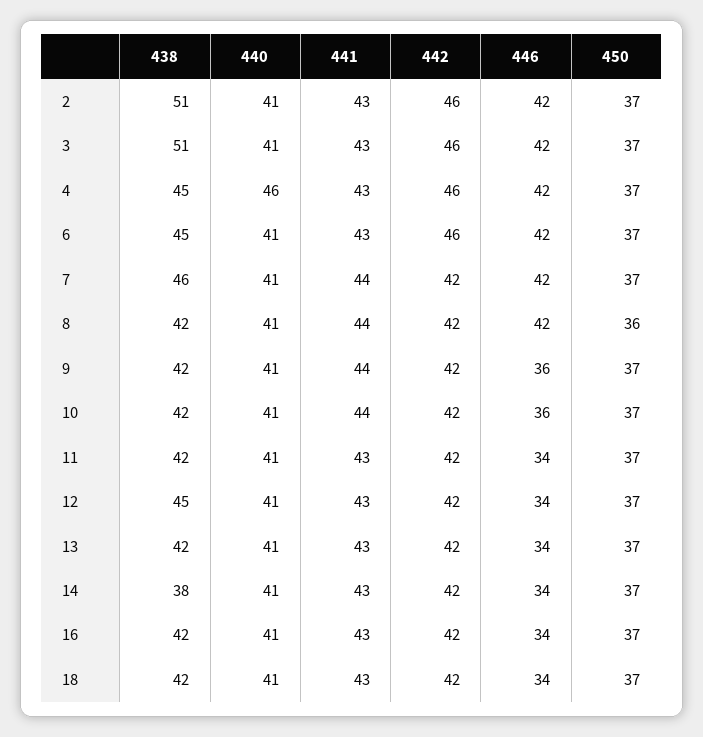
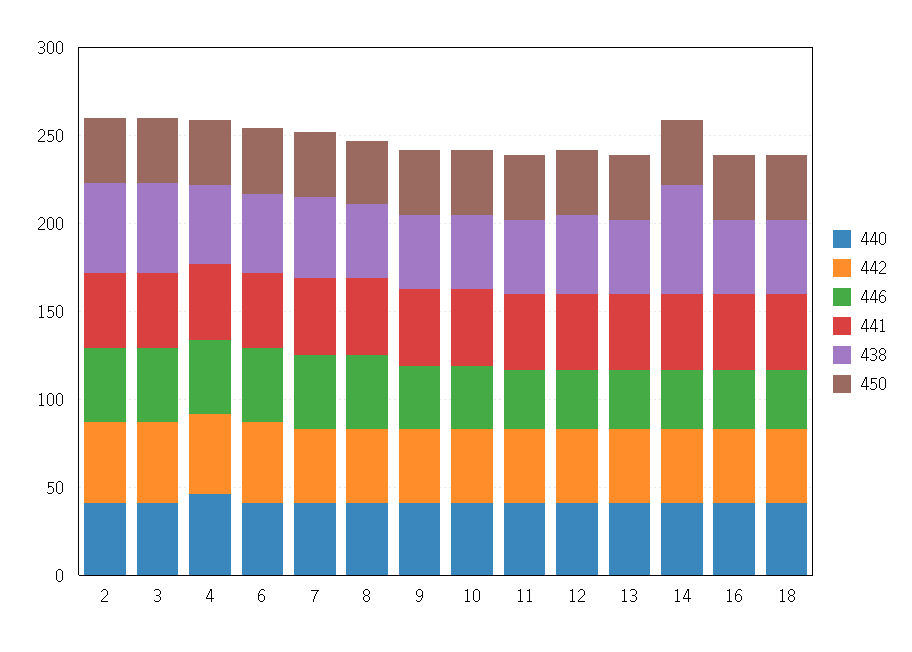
438, 14: 38 -> 60

